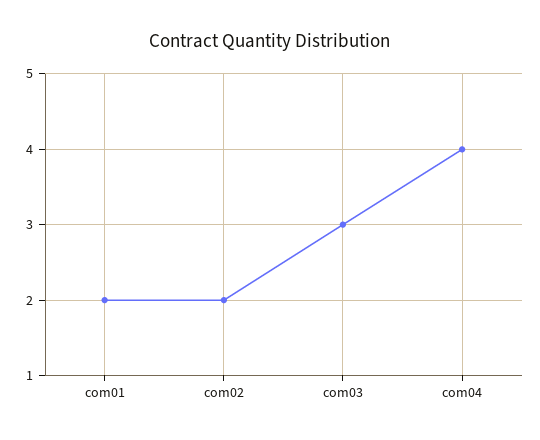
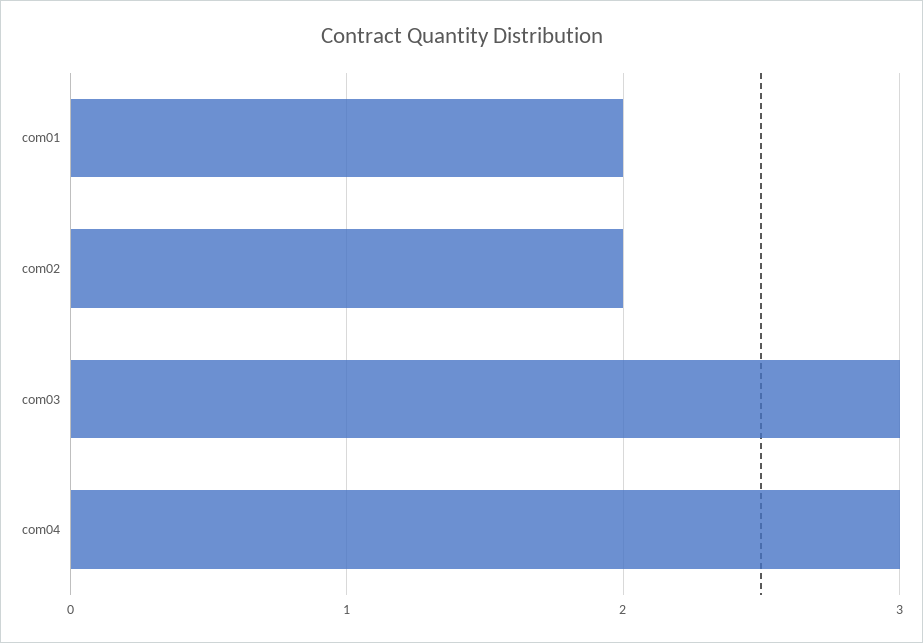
com04: 4 -> 3

